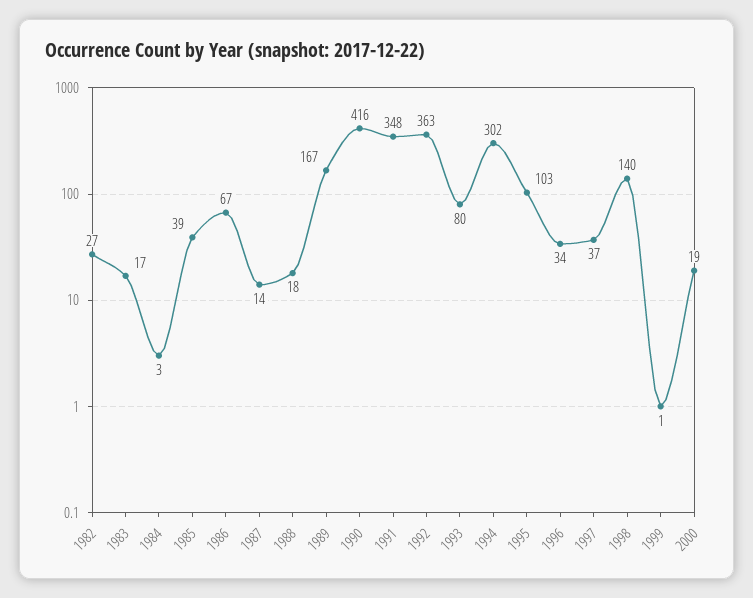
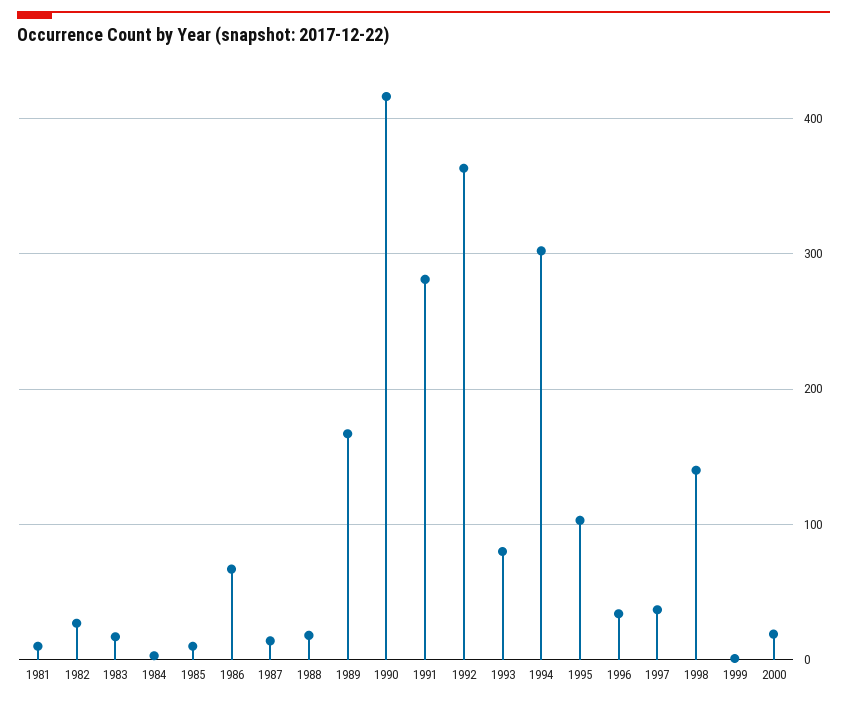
1985: 39 -> 10
1991: 348 -> 280
1981: none -> 10

